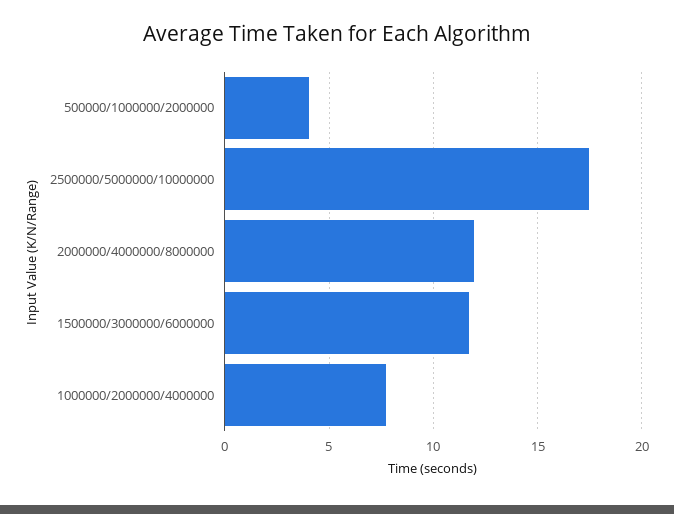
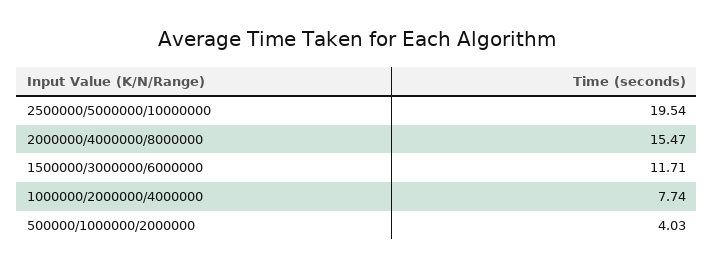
2500000/5000000/10000000: 17.5 -> 19.54
2000000/4000000/8000000: 12 -> 15.47

